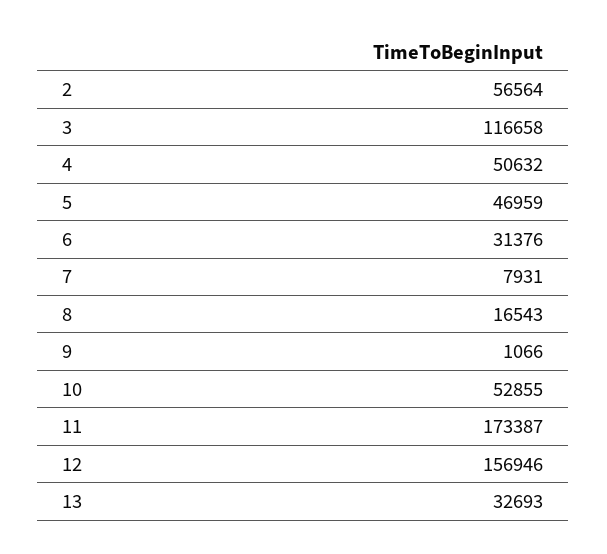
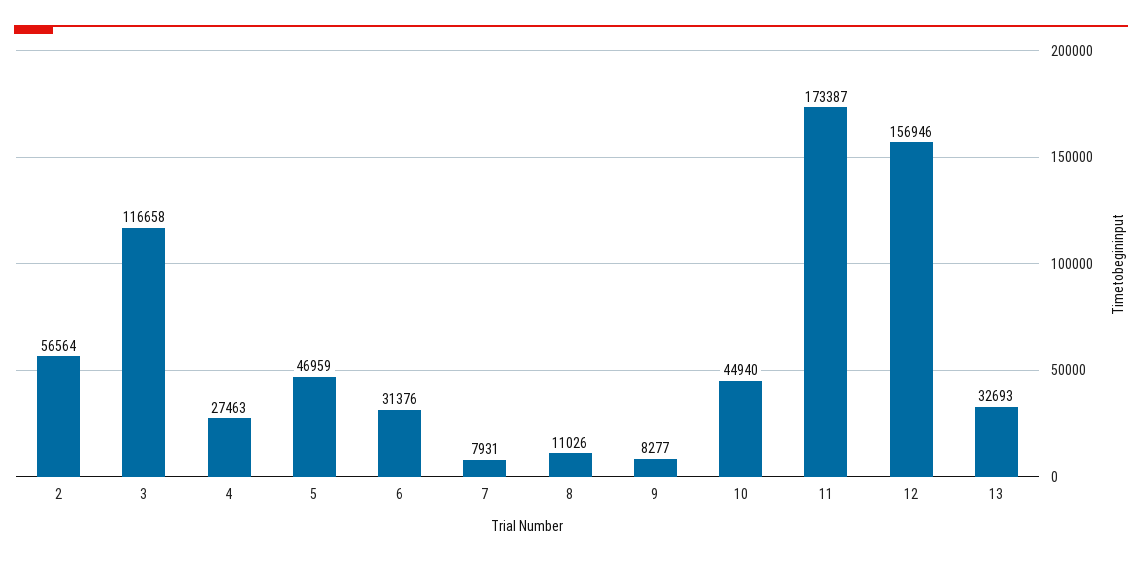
4: 50632 -> 27463
8: 16543 -> 11026
9: 1066 -> 8277
10: 52855 -> 44940

